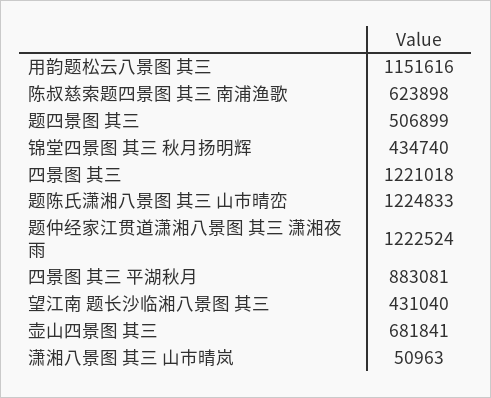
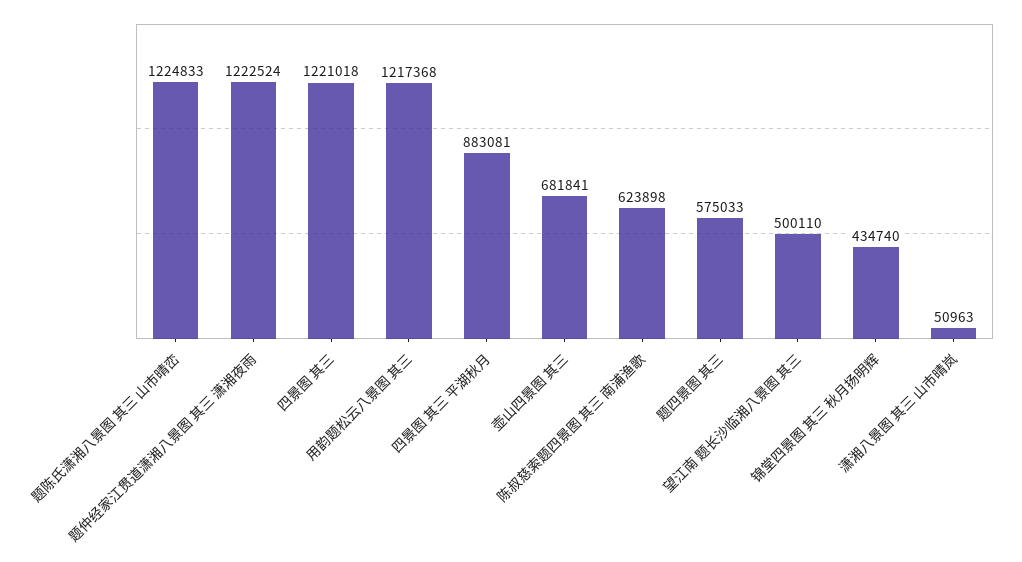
用韵题松云八景图 其三: 1151616 -> 1217368
题四景图 其三: 506899 -> 575033
望江南 题长沙临湘八景图 其三: 431040 -> 500110

